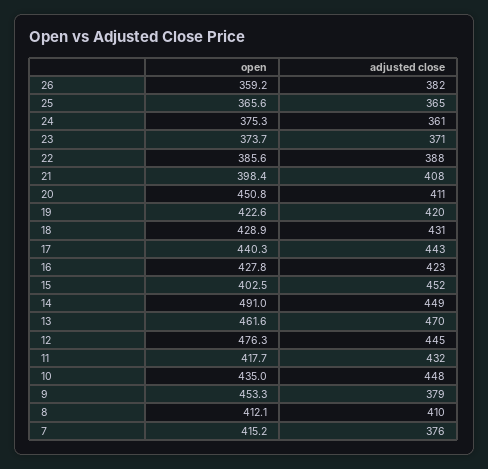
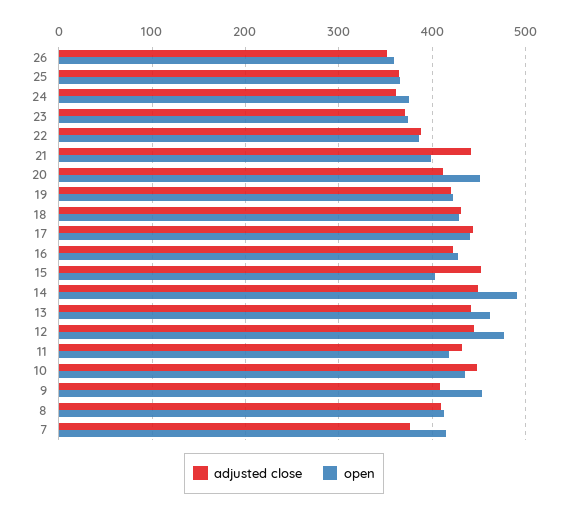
adjusted close, 26: 382 -> 350
adjusted close, 21: 408 -> 440
adjusted close, 13: 470 -> 440
adjusted close, 9: 379 -> 410

